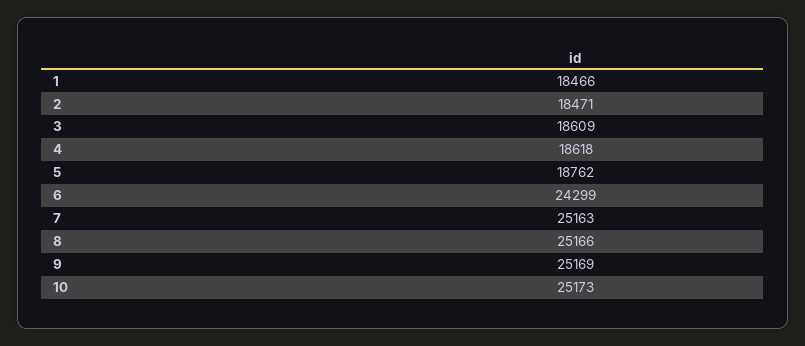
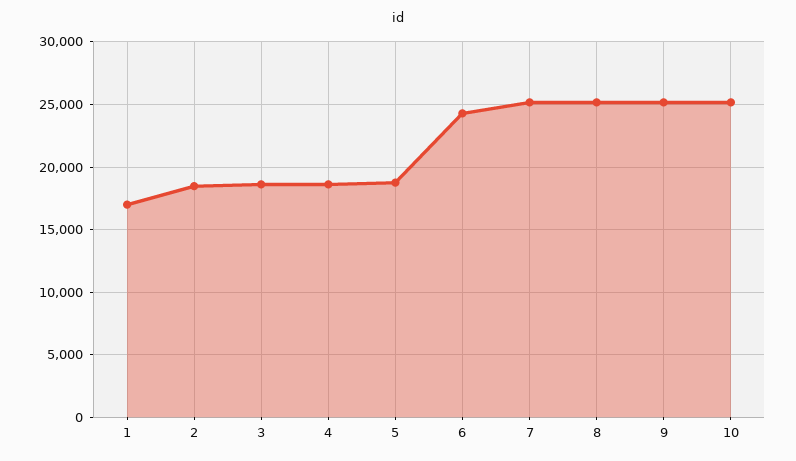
1: 18466 -> 17000

